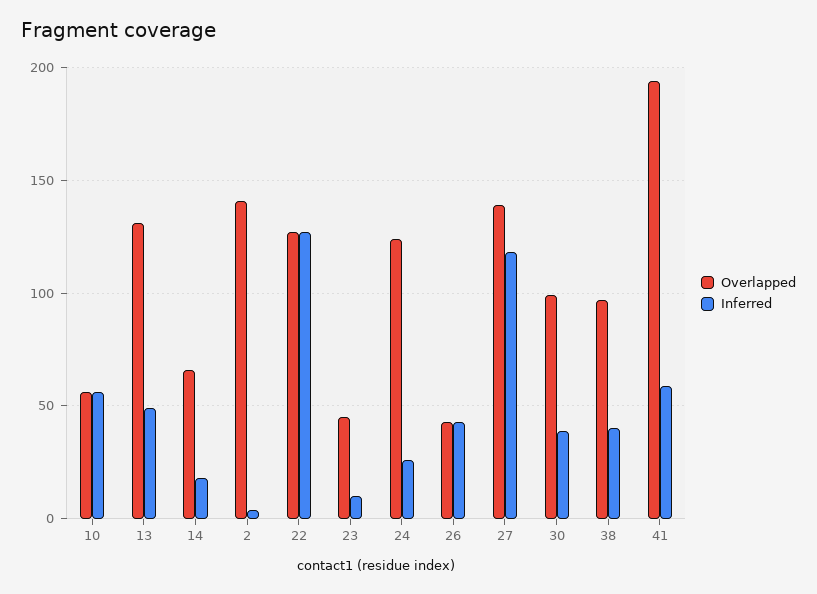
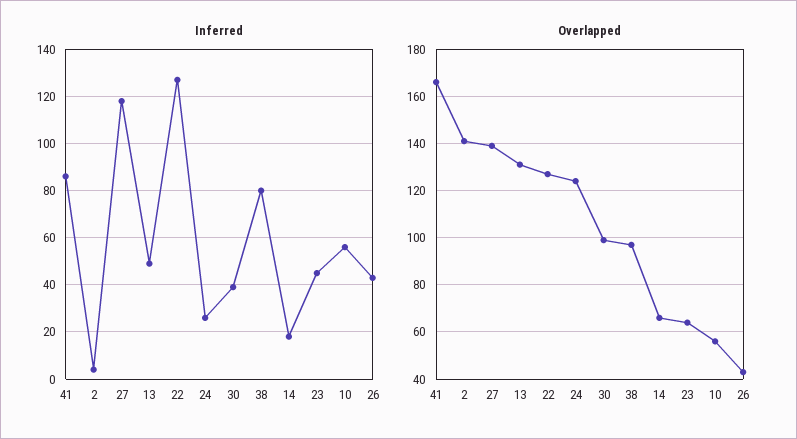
Overlapped, 23: 45 -> 65
Inferred, 23: 10 -> 45
Inferred, 38: 40 -> 80
Overlapped, 41: 195 -> 165
Inferred, 41: 60 -> 85

